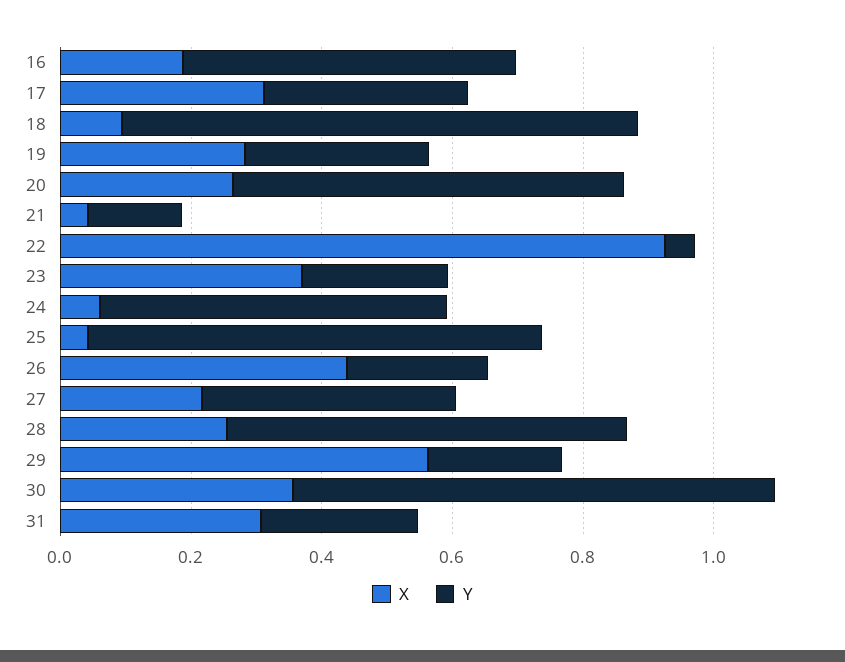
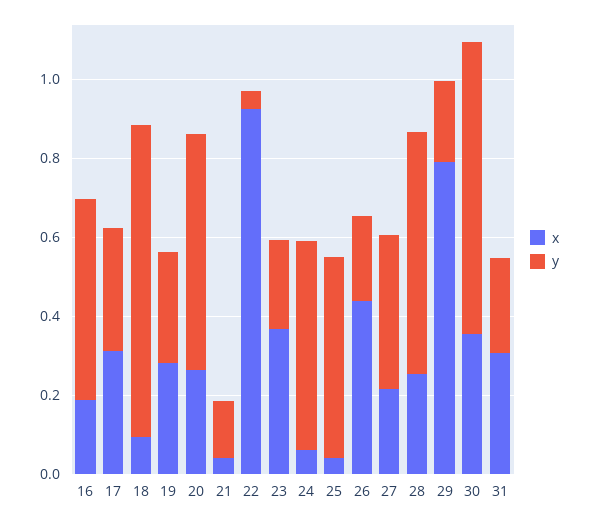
Y, 25: 0.7 -> 0.5
X, 29: 0.55 -> 0.8

